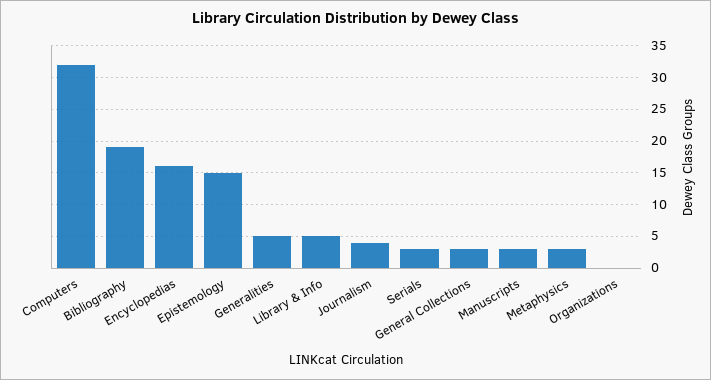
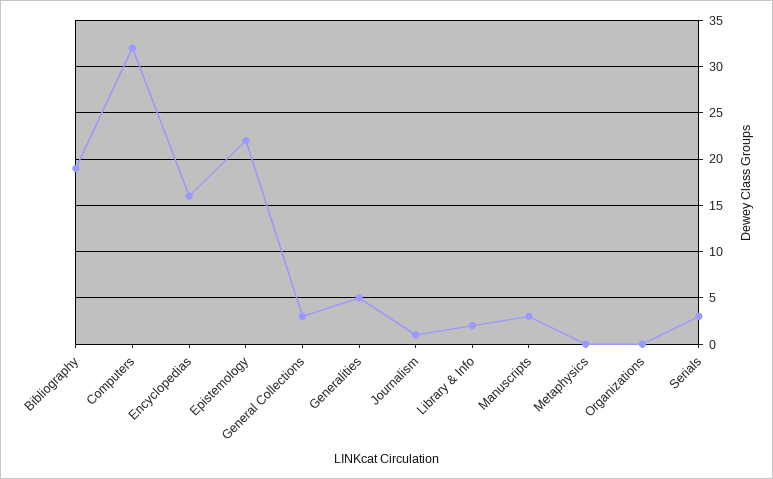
Epistemology: 15 -> 22
Library & Info: 5 -> 2
Journalism: 4 -> 1
Metaphysics: 3 -> 0

